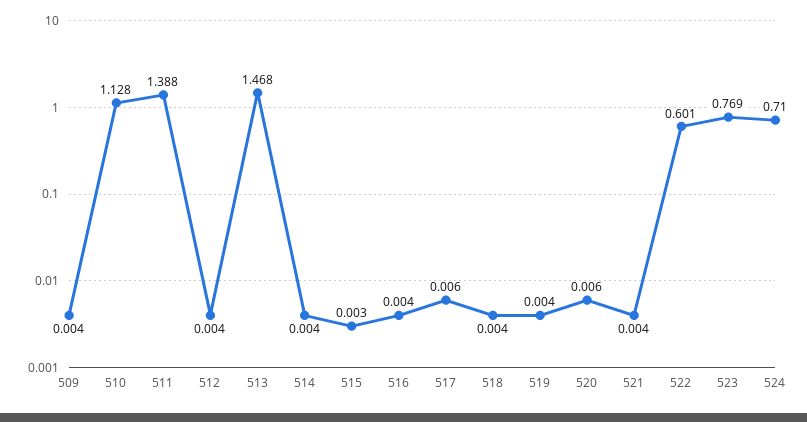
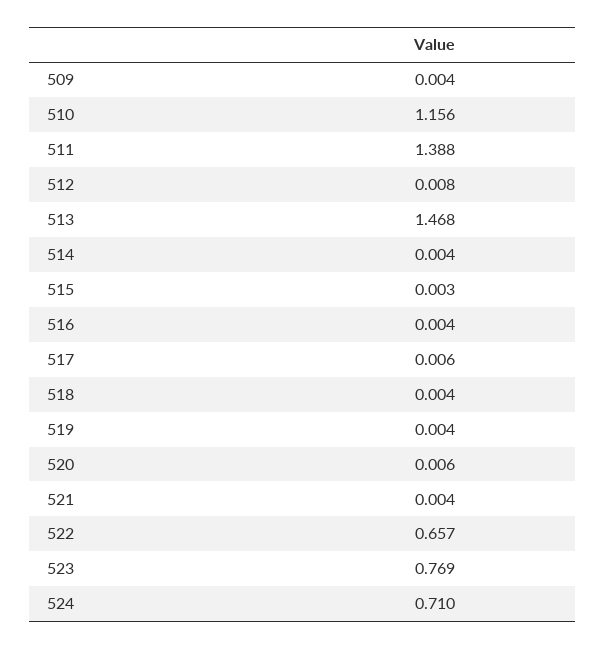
510: 1.128 -> 1.156
512: 0.004 -> 0.008
522: 0.601 -> 0.657

